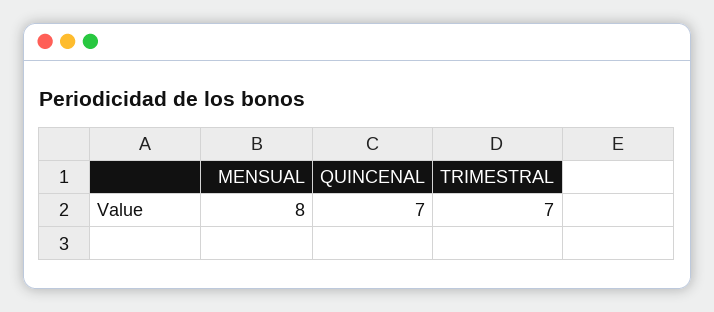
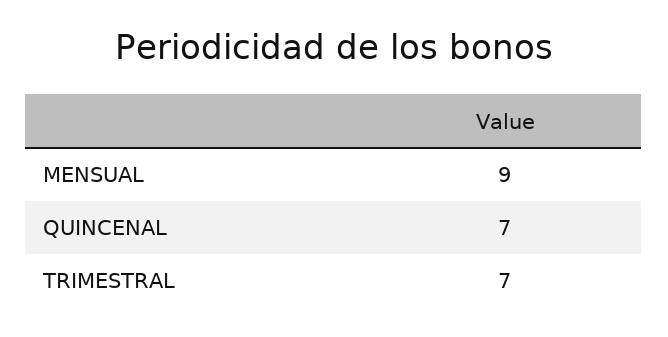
MENSUAL: 8 -> 9

